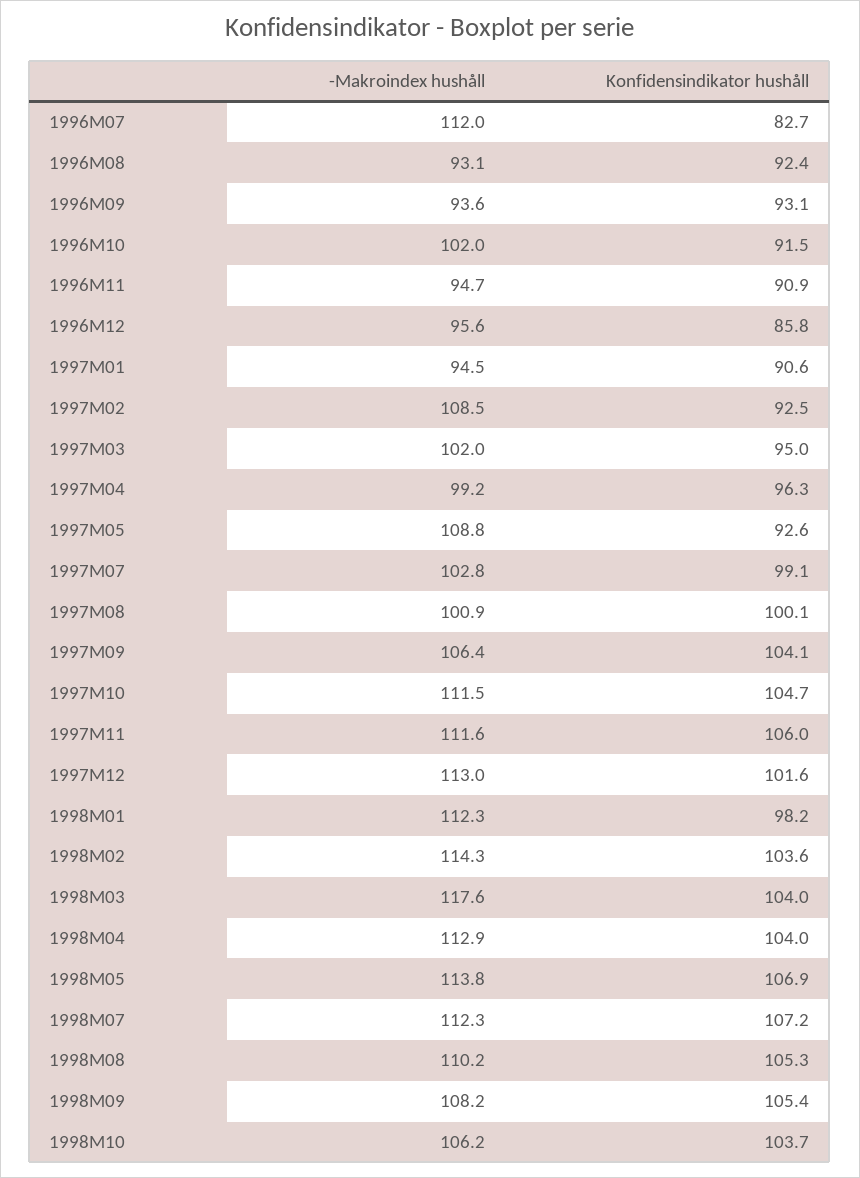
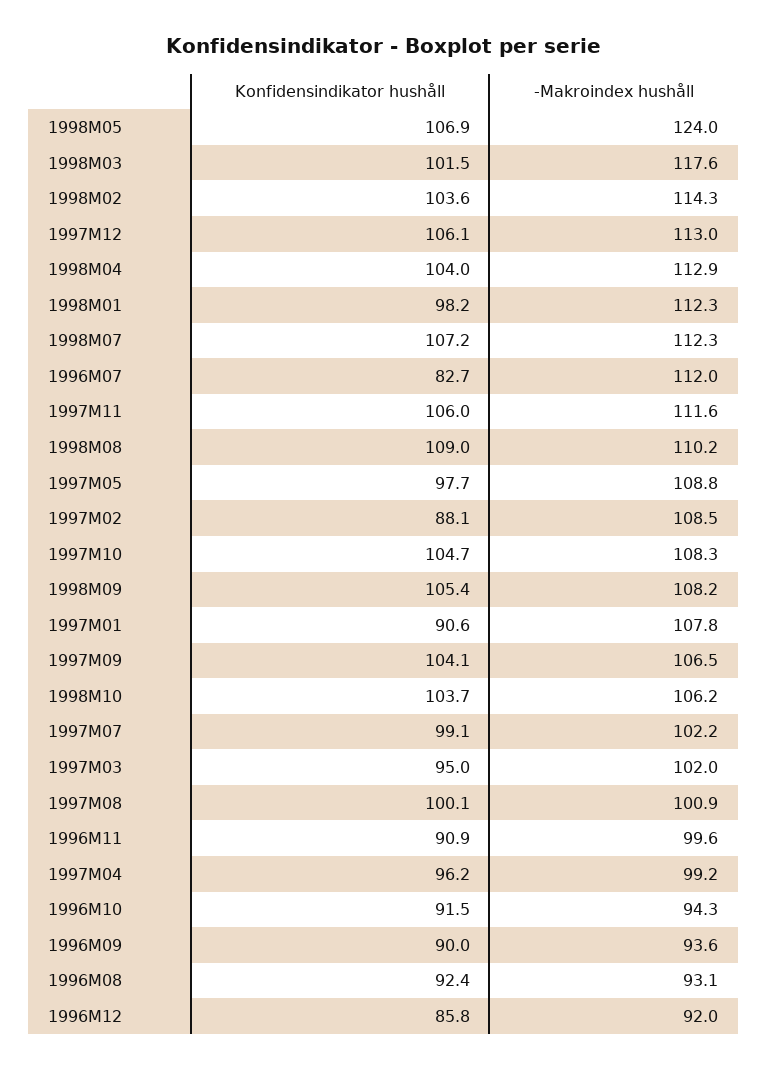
Konfidensindikator hushåll, 1996M09: 93.1 -> 90
-Makroindex hushåll, 1996M10: 102 -> 94.3
-Makroindex hushåll, 1996M11: 94.7 -> 99.6
-Makroindex hushåll, 1996M12: 95.6 -> 92
-Makroindex hushåll, 1997M01: 94.5 -> 107.8
Konfidensindikator hushåll, 1997M02: 92.5 -> 88.1
Konfidensindikator hushåll, 1997M04: 96.3 -> 96.2
Konfidensindikator hushåll, 1997M05: 92.6 -> 97.7
-Makroindex hushåll, 1997M07: 102.8 -> 102.2
-Makroindex hushåll, 1997M09: 106.4 -> 106.5
-Makroindex hushåll, 1997M10: 111.5 -> 108.3
Konfidensindikator hushåll, 1997M12: 101.6 -> 106.1
Konfidensindikator hushåll, 1998M03: 104 -> 101.5
-Makroindex hushåll, 1998M05: 113.8 -> 124
Konfidensindikator hushåll, 1998M08: 105.3 -> 109

